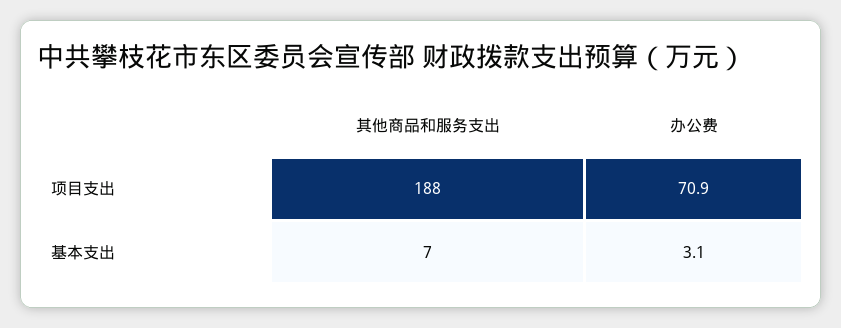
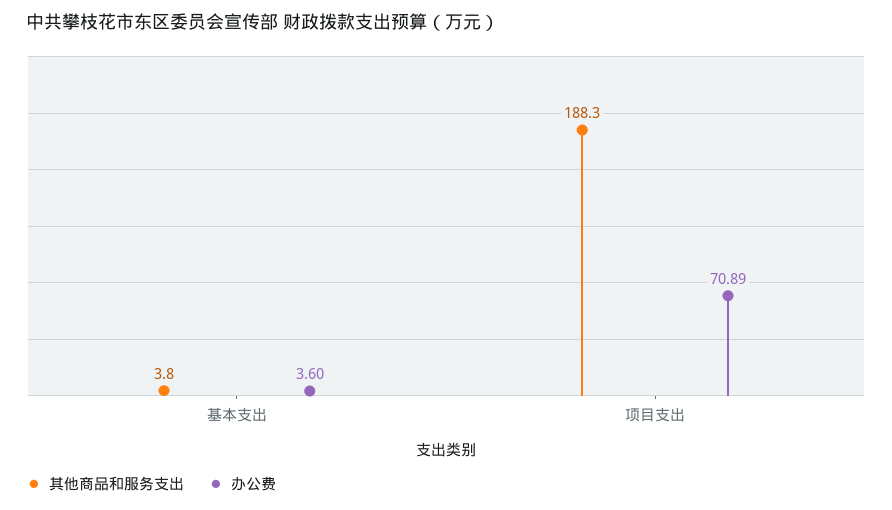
其他商品和服务支出, 基本支出: 7 -> 3.8
办公费, 基本支出: 3.1 -> 3.6

